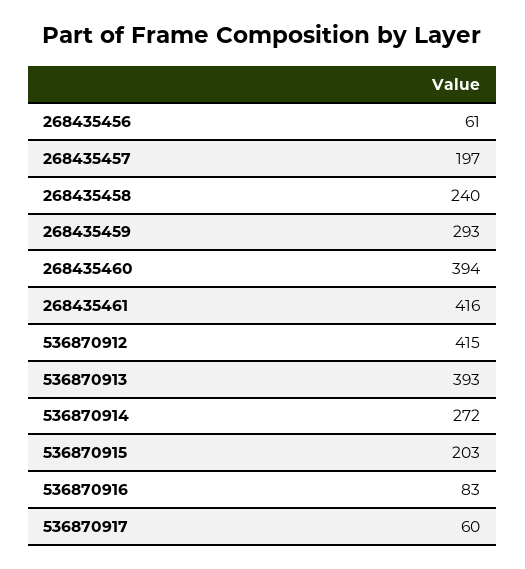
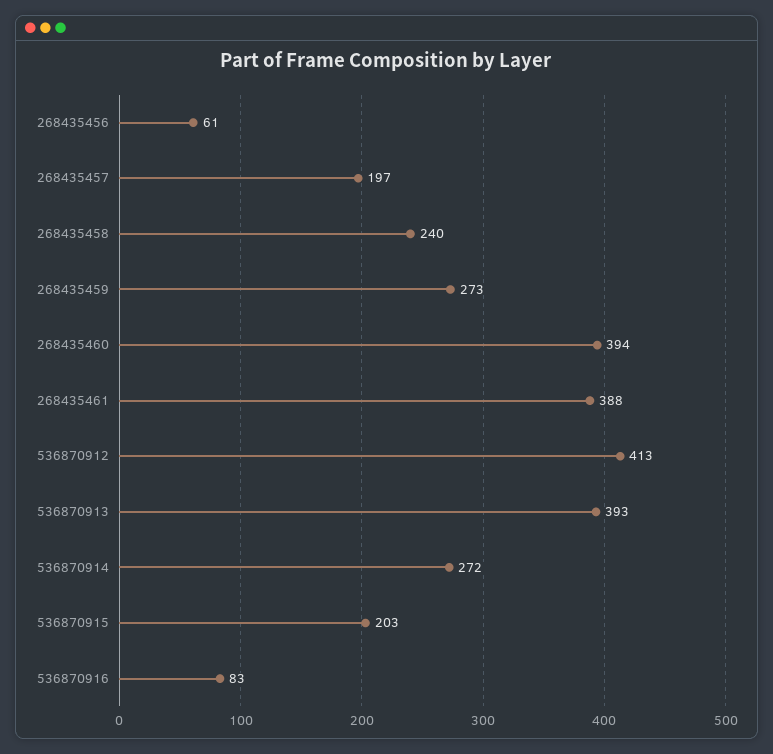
268435459: 293 -> 273
268435461: 416 -> 388
536870912: 415 -> 413
536870917: 60 -> none

